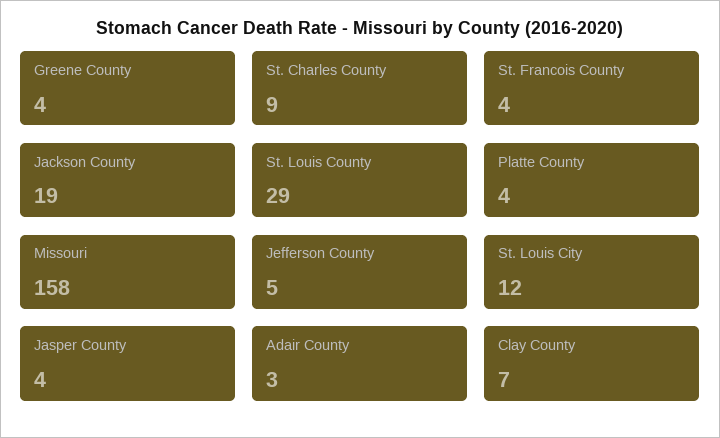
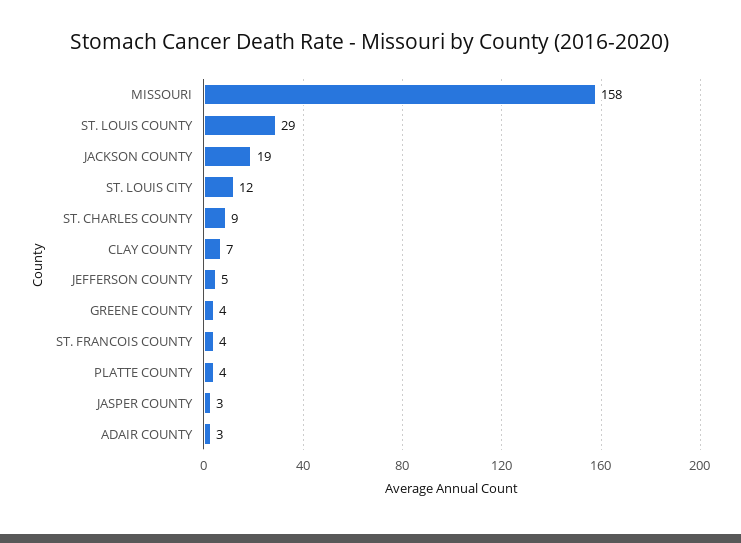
Jasper County: 4 -> 3

